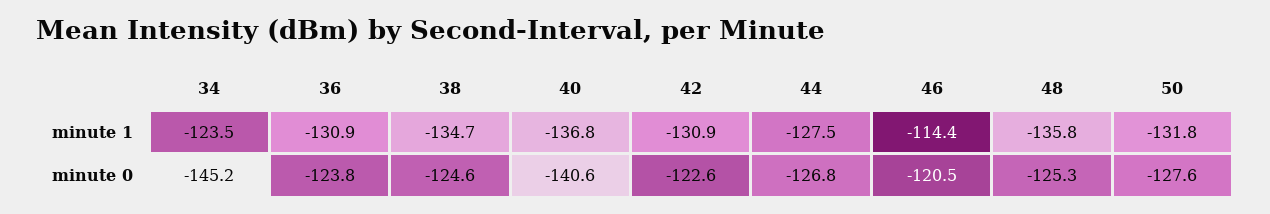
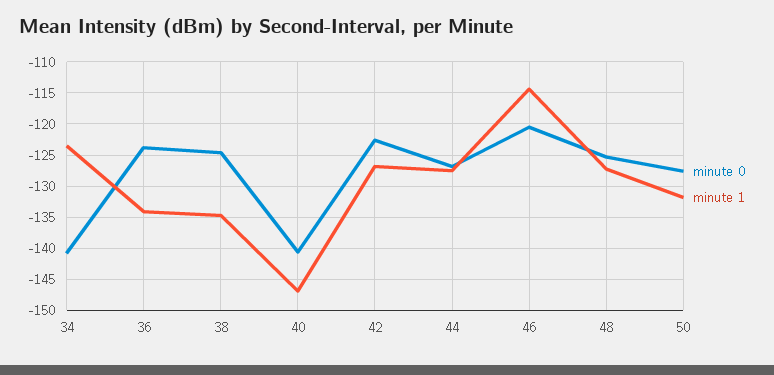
minute 1, 36: -130.9 -> -134
minute 1, 40: -136.8 -> -147
minute 1, 42: -130.9 -> -127
minute 1, 48: -135.8 -> -127
minute 0, 34: -145.2 -> -141

